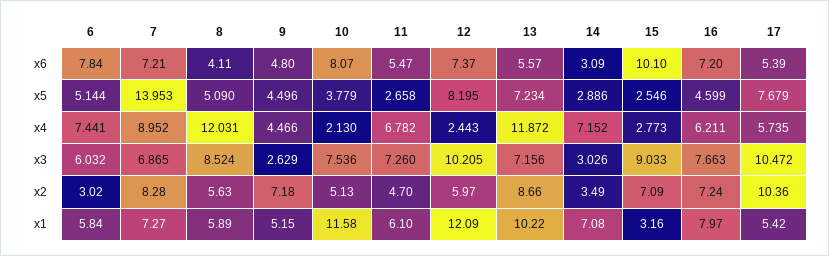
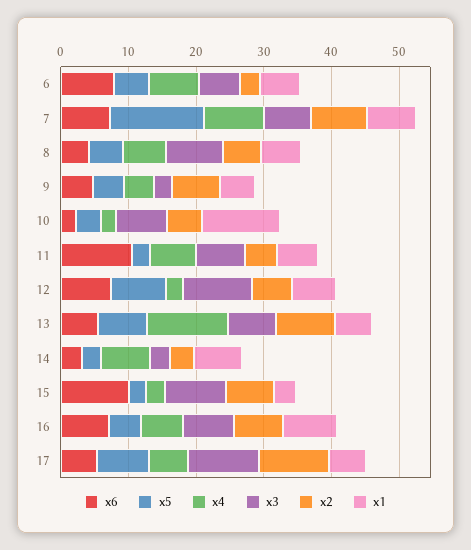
x6, 10: 8.07 -> 2
x6, 11: 5.47 -> 10
x4, 8: 12.031 -> 6
x1, 12: 12.09 -> 6
x1, 13: 10.22 -> 6

